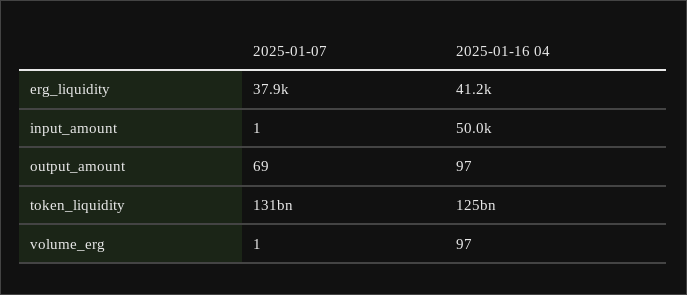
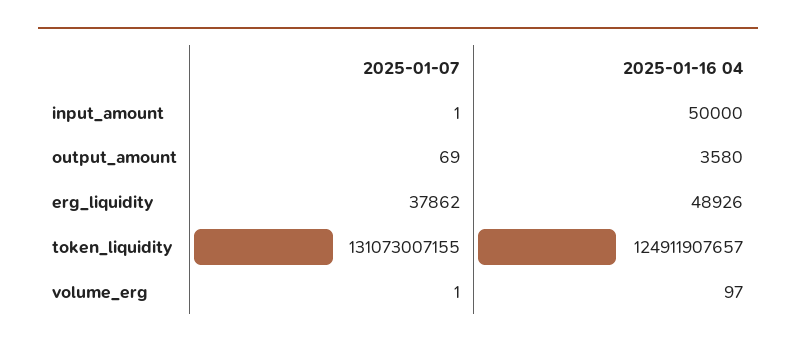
2025-01-16 04, erg_liquidity: 41200 -> 48926
2025-01-16 04, output_amount: 97 -> 3580

